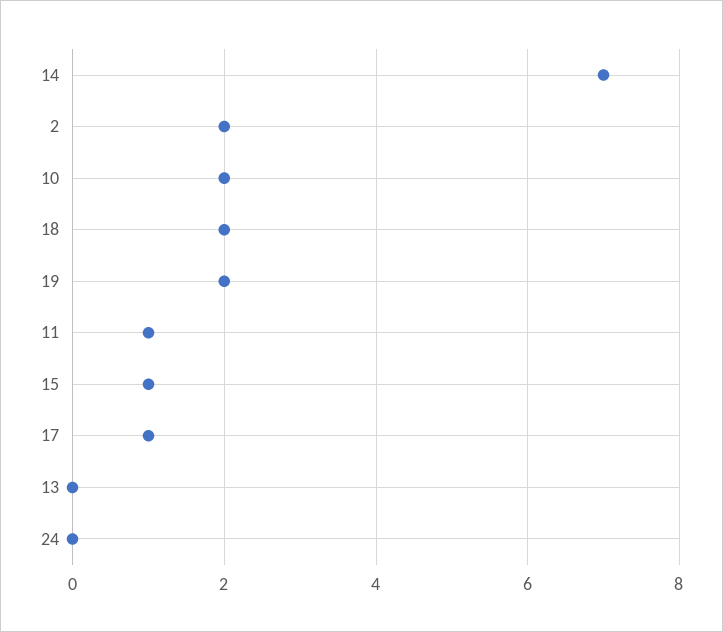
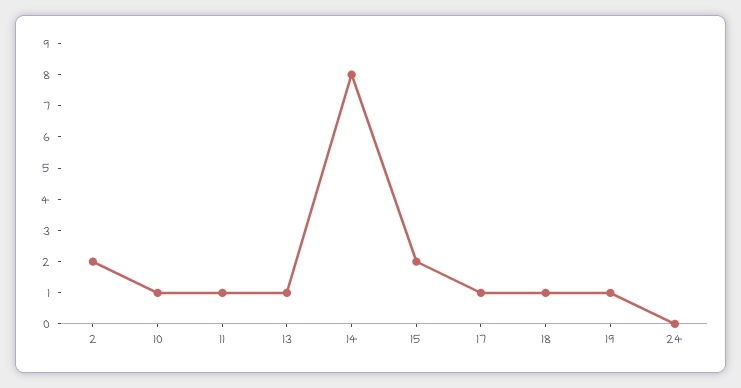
14: 7 -> 8
10: 2 -> 1
18: 2 -> 1
19: 2 -> 1
15: 1 -> 2
13: 0 -> 1

